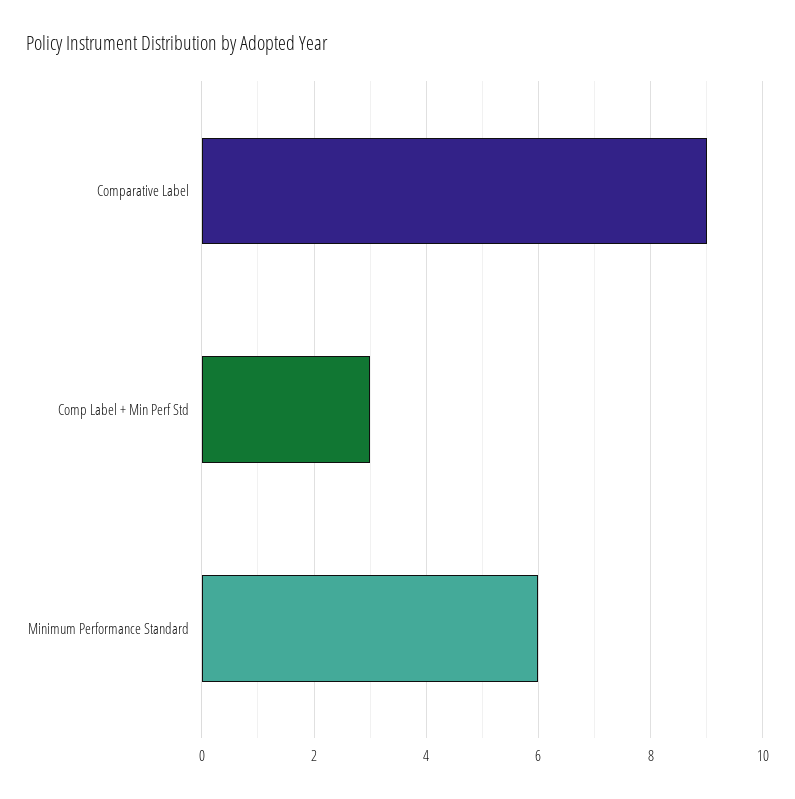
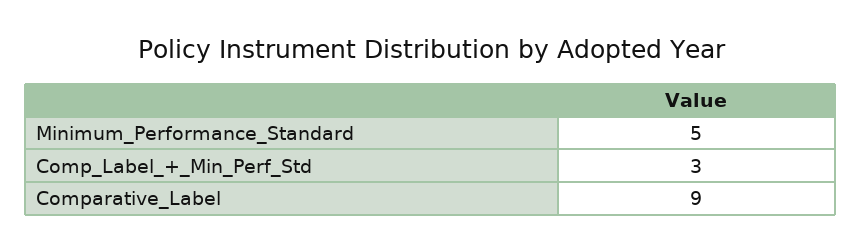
Minimum Performance Standard: 6 -> 5

